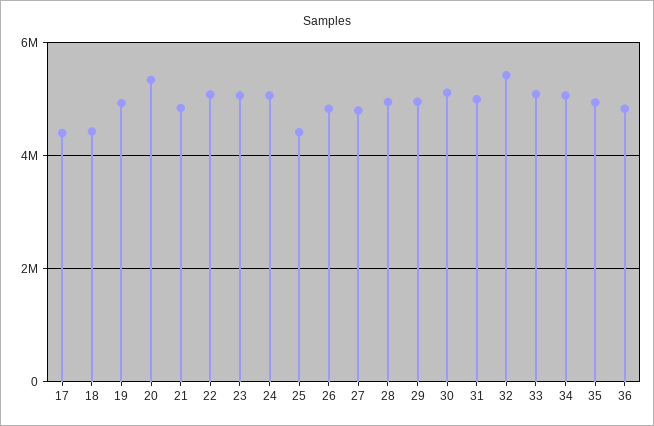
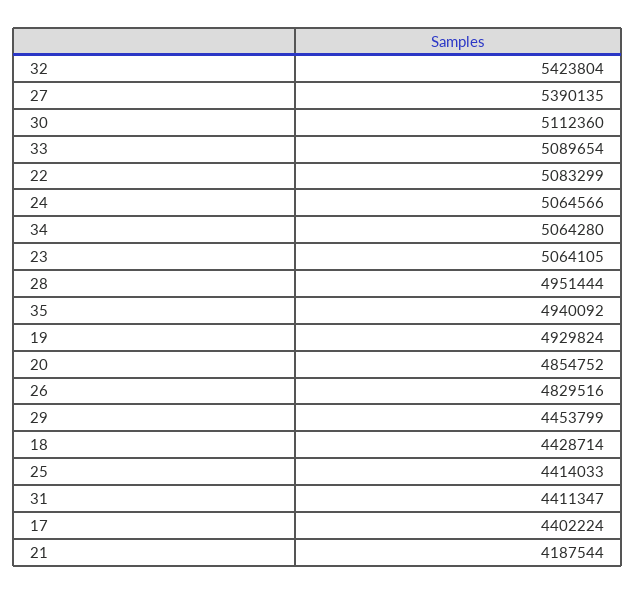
20: 5400000 -> 4854752
21: 4800000 -> 4187544
27: 4800000 -> 5390135
29: 5000000 -> 4453799
31: 5000000 -> 4411347
36: 4800000 -> none

